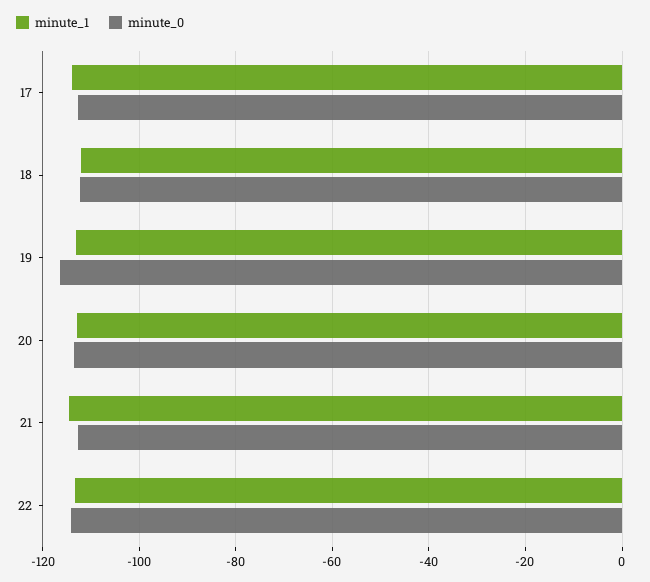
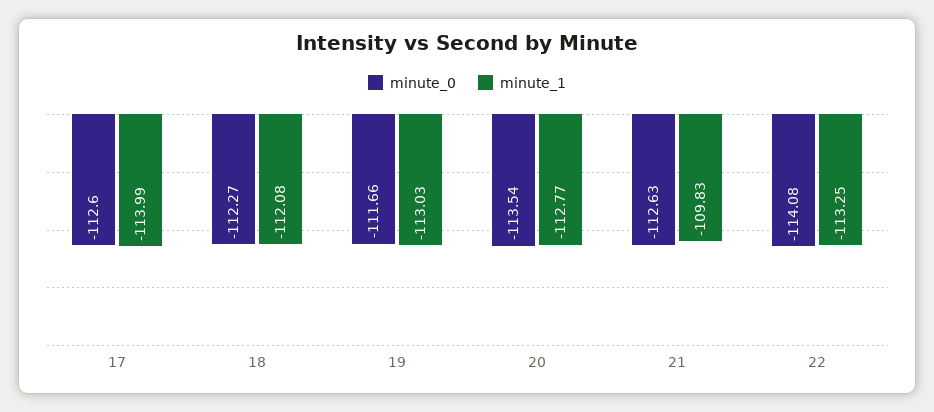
minute_0, 19: -116 -> -111.66
minute_1, 21: -114 -> -109.83

